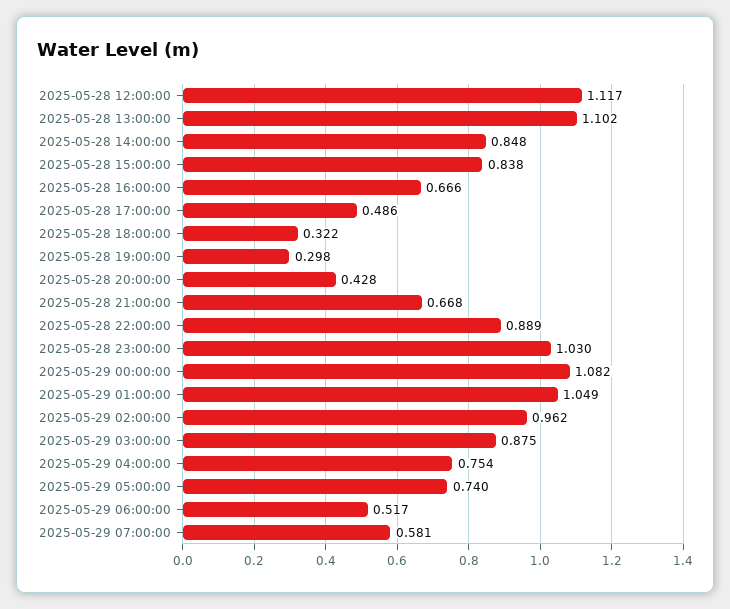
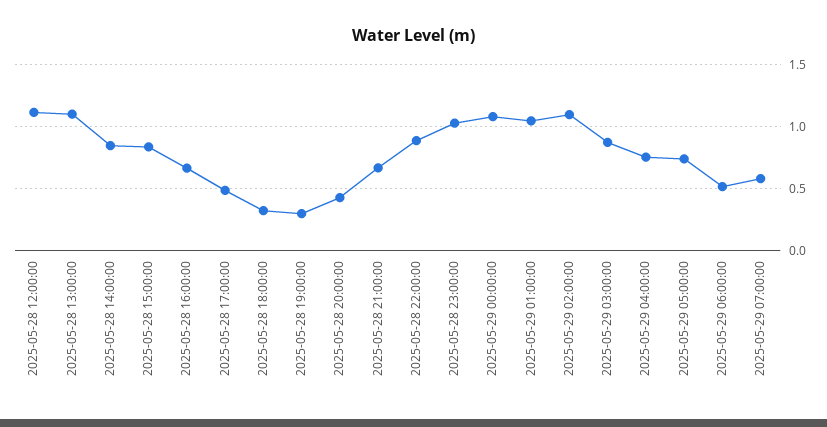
2025-05-29 02:00:00: 0.962 -> 1.1

